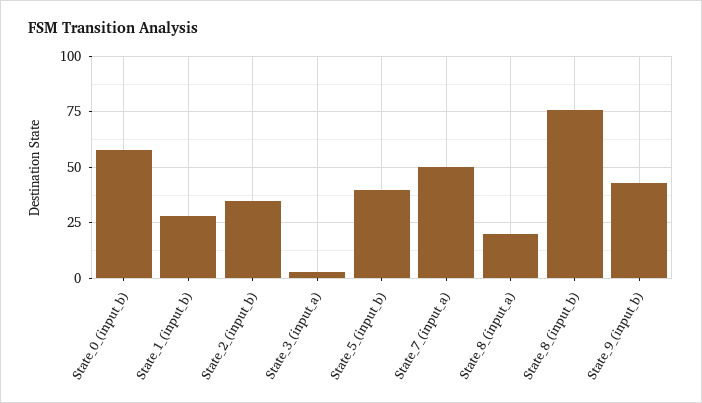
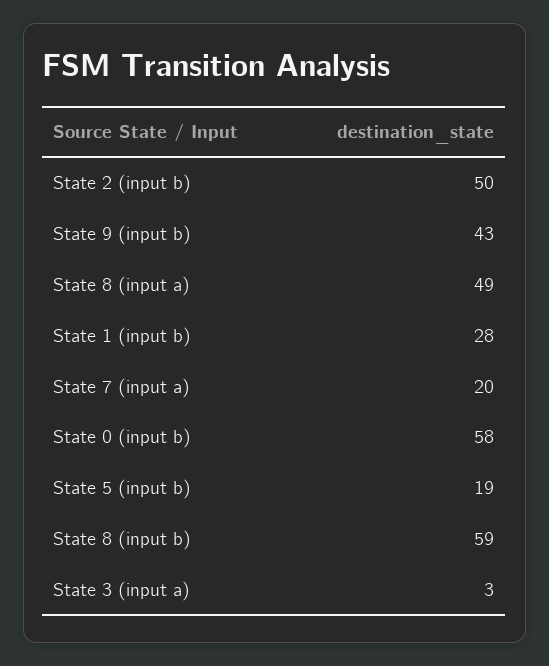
State_2_(input_b): 35 -> 50
State_5_(input_b): 40 -> 19
State_7_(input_a): 50 -> 20
State_8_(input_a): 20 -> 49
State_8_(input_b): 75 -> 59

